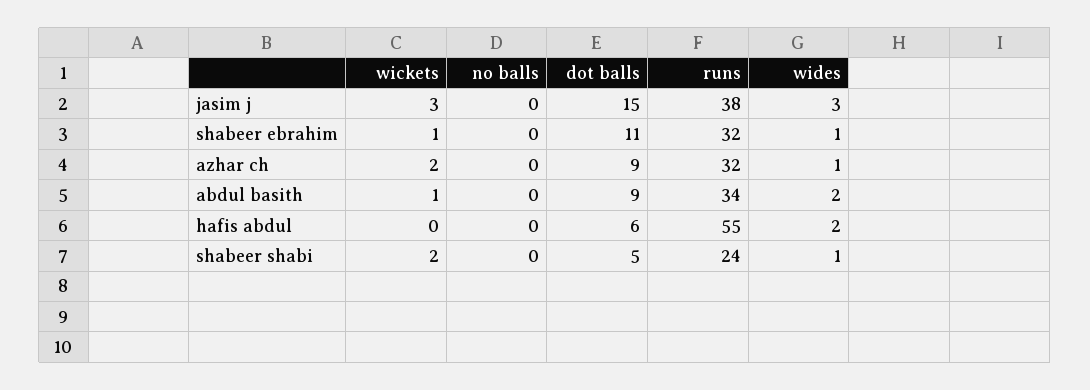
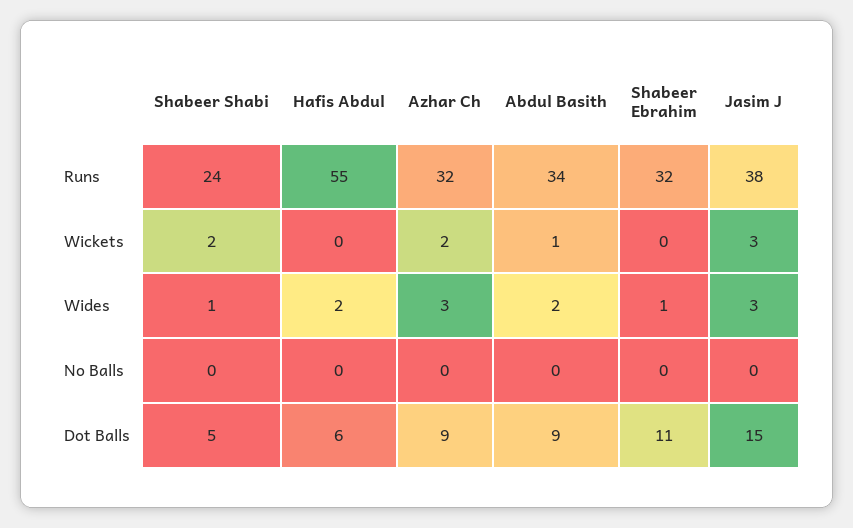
wickets, shabeer ebrahim: 1 -> 0
wides, azhar ch: 1 -> 3

